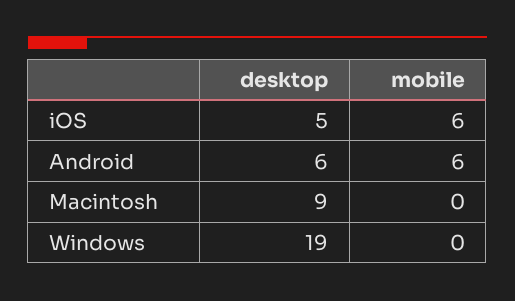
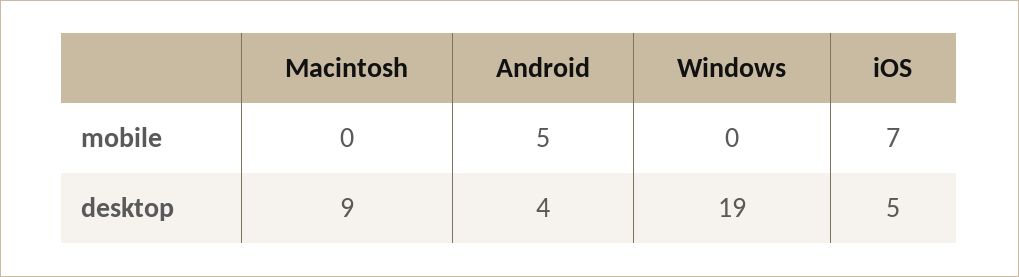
mobile, iOS: 6 -> 7
desktop, Android: 6 -> 4
mobile, Android: 6 -> 5

